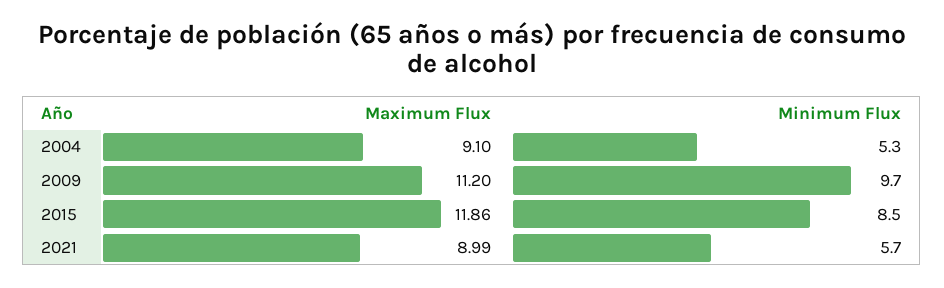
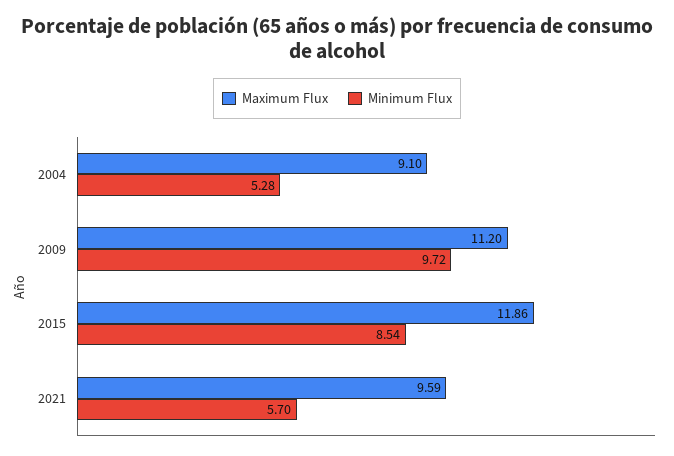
Maximum Flux, 2021: 8.99 -> 9.59

